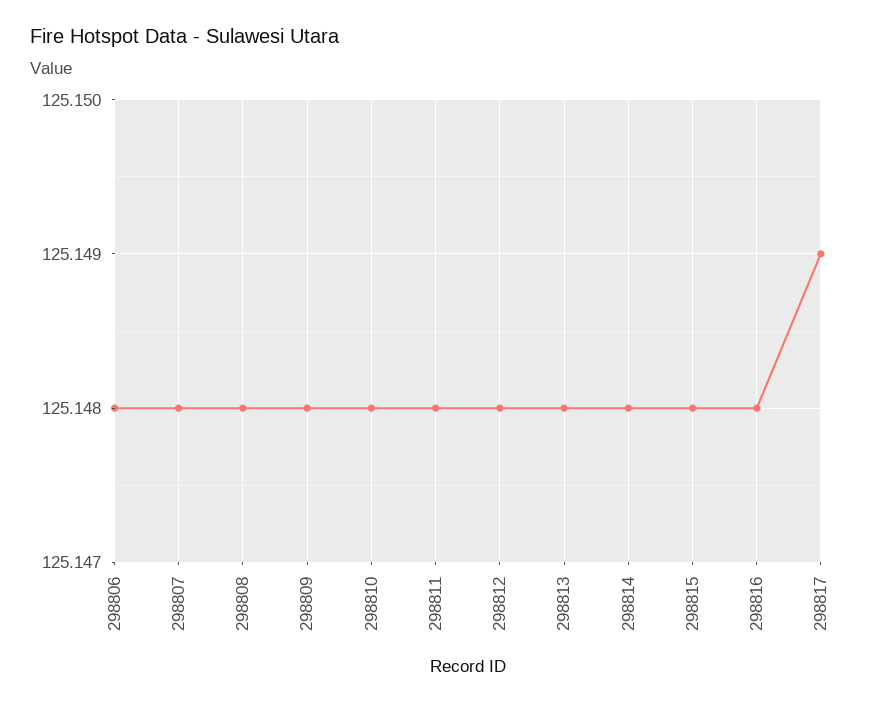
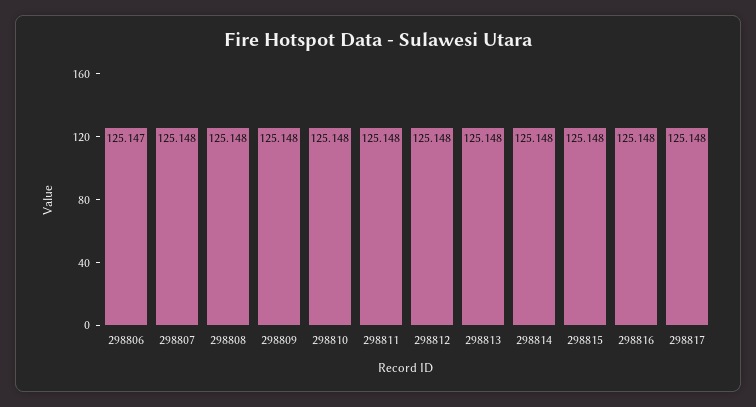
298806: 125.148 -> 125.147
298817: 125.149 -> 125.148

